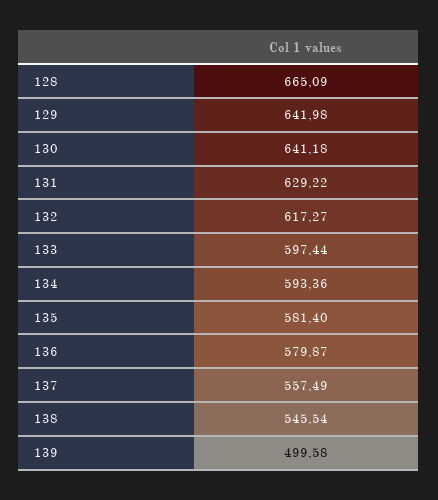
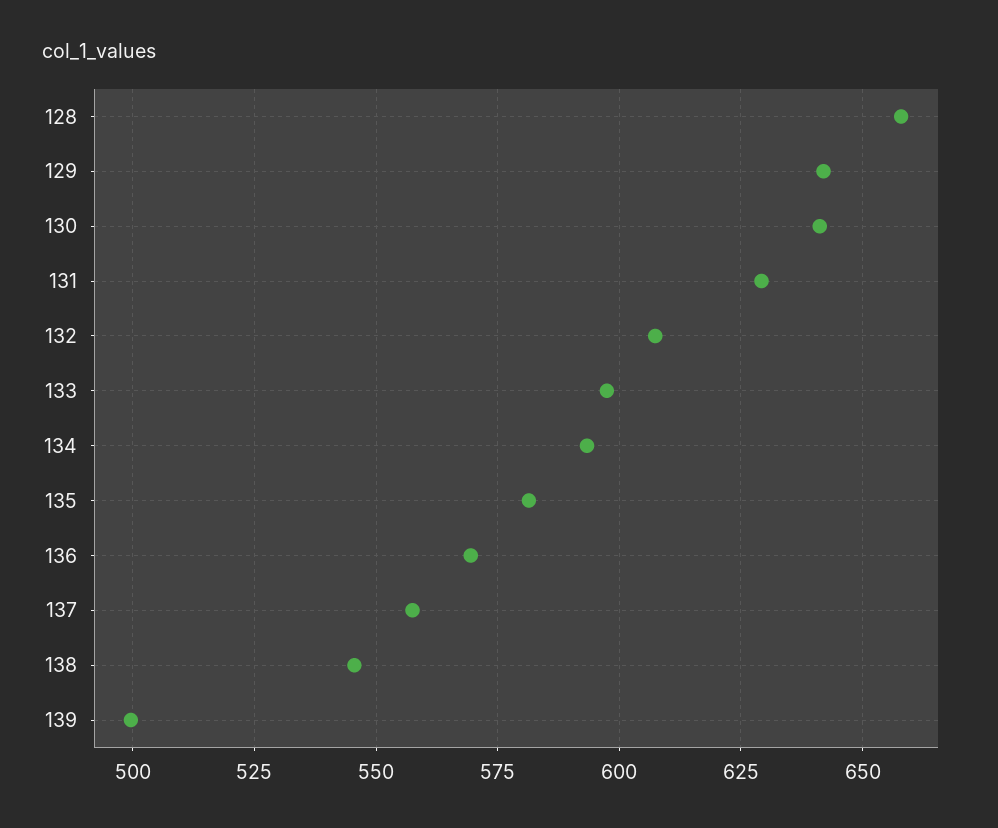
128: 665.09 -> 657.5
132: 617.27 -> 607.5
136: 579.87 -> 570

